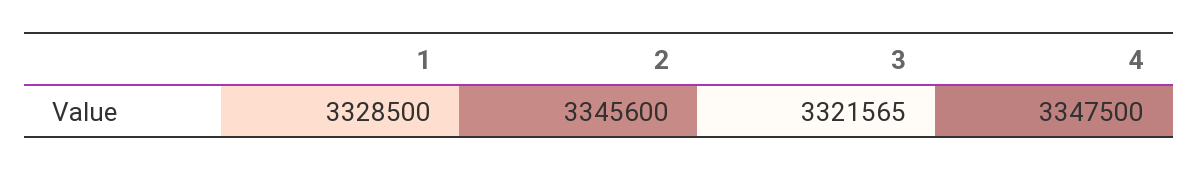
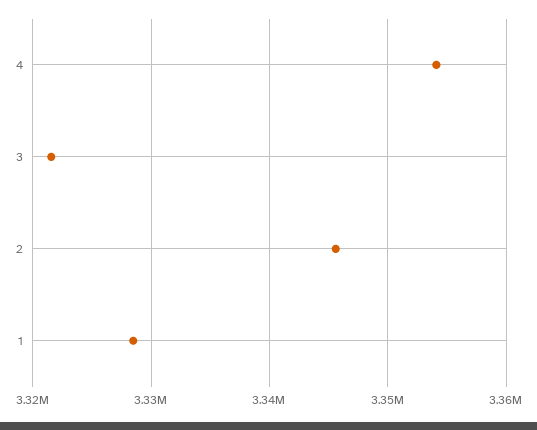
4: 3347500 -> 3354000

